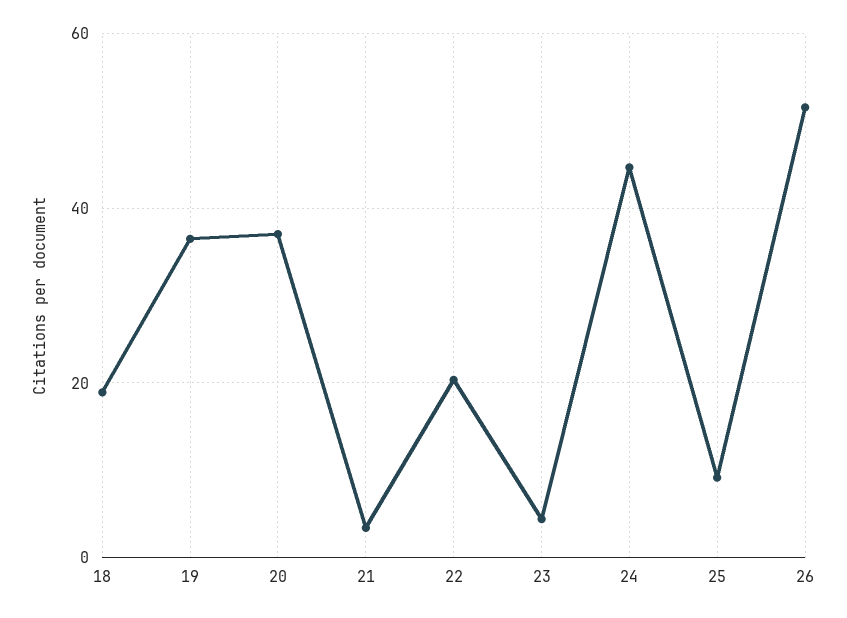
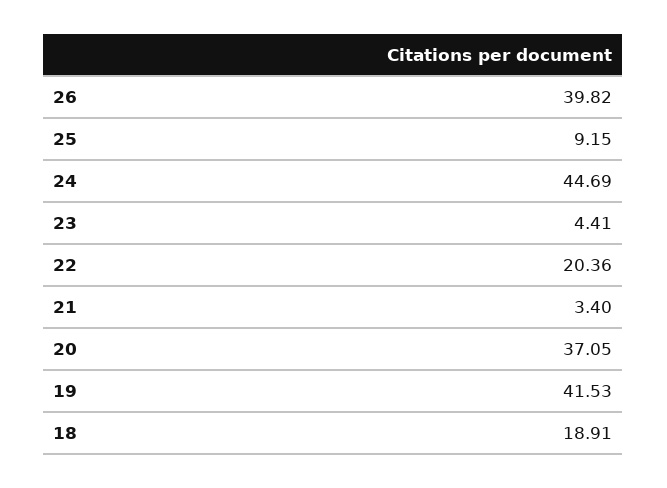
19: 36 -> 41.53
26: 52 -> 39.82

